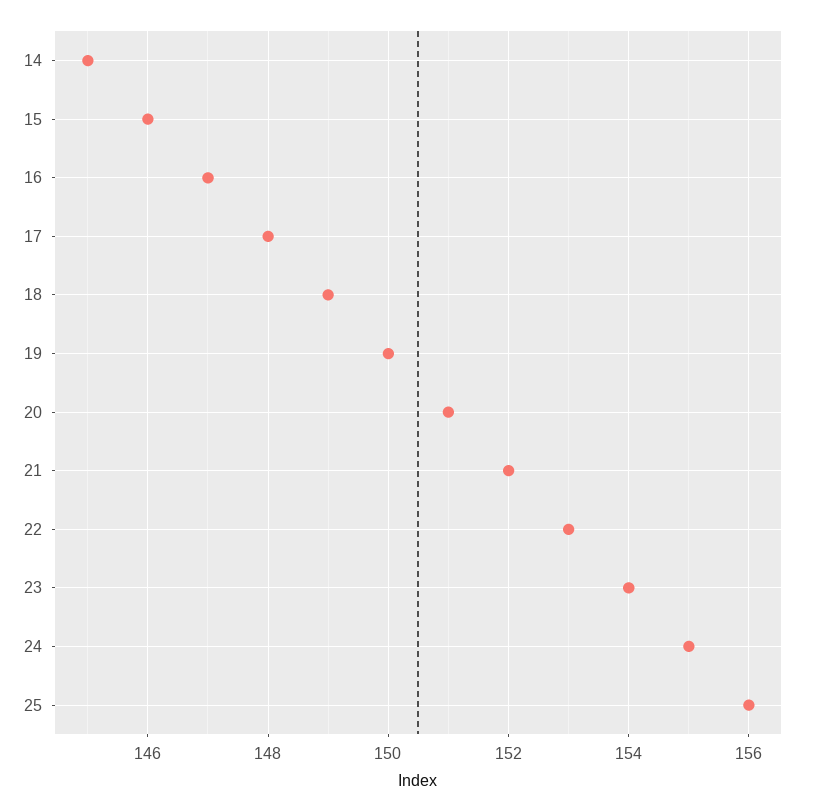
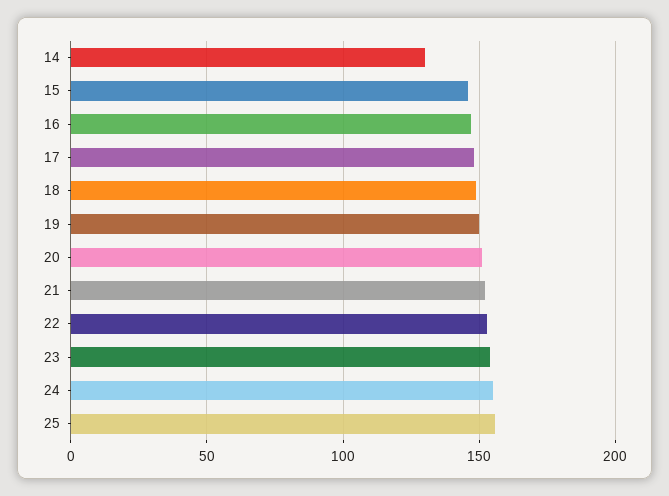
14: 145 -> 130

